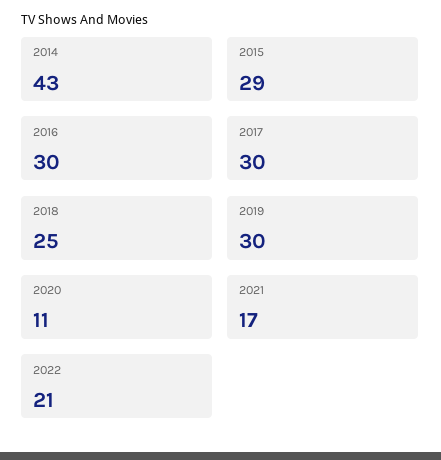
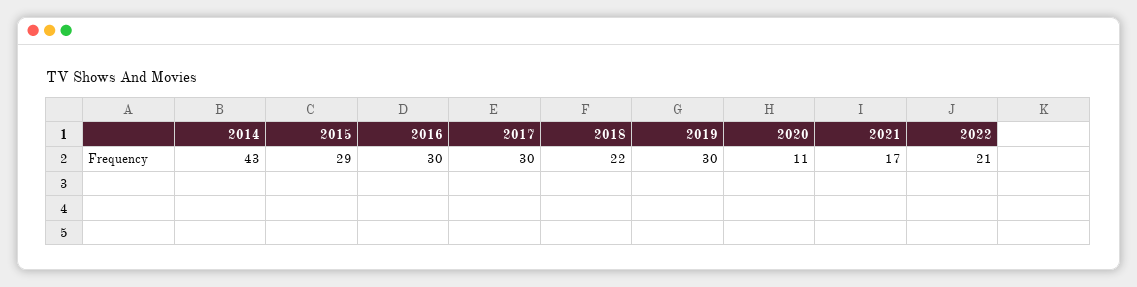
2018: 25 -> 22

